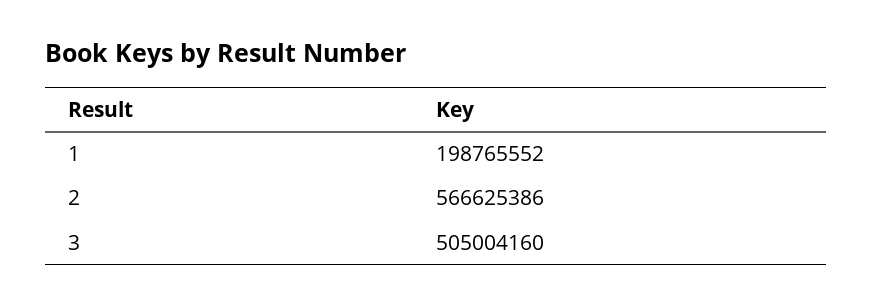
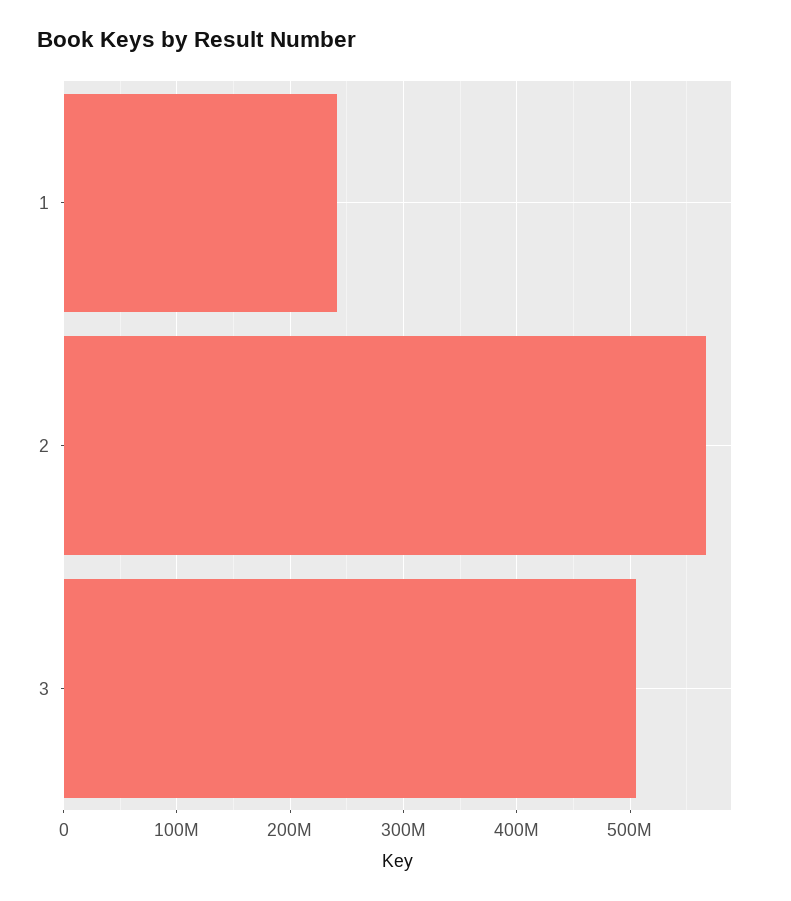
1: 198765552 -> 240000000

